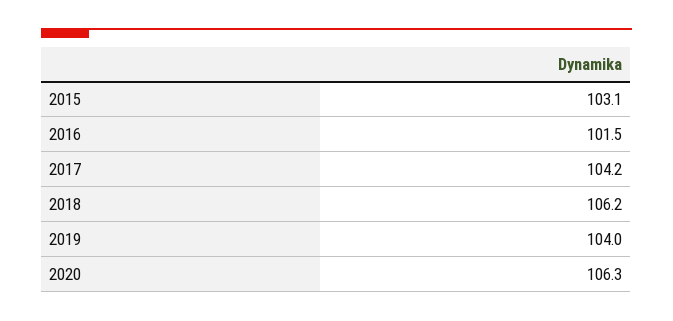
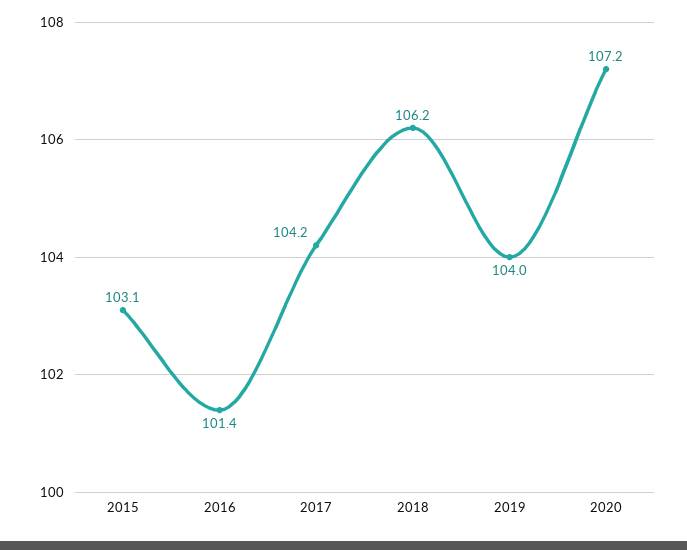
2016: 101.5 -> 101.4
2020: 106.3 -> 107.2

